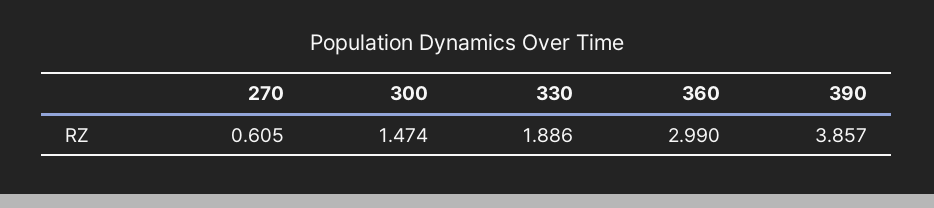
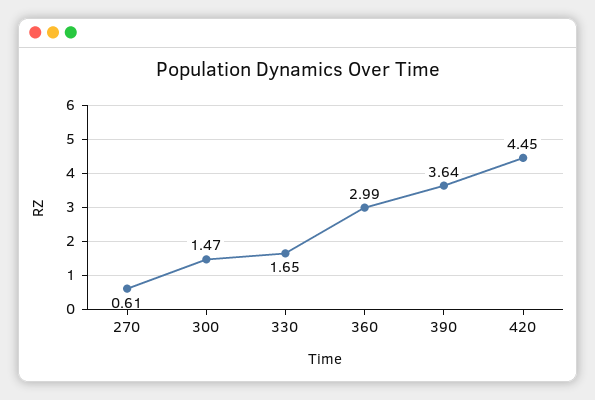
330: 1.886 -> 1.65
390: 3.857 -> 3.64
420: none -> 4.45

